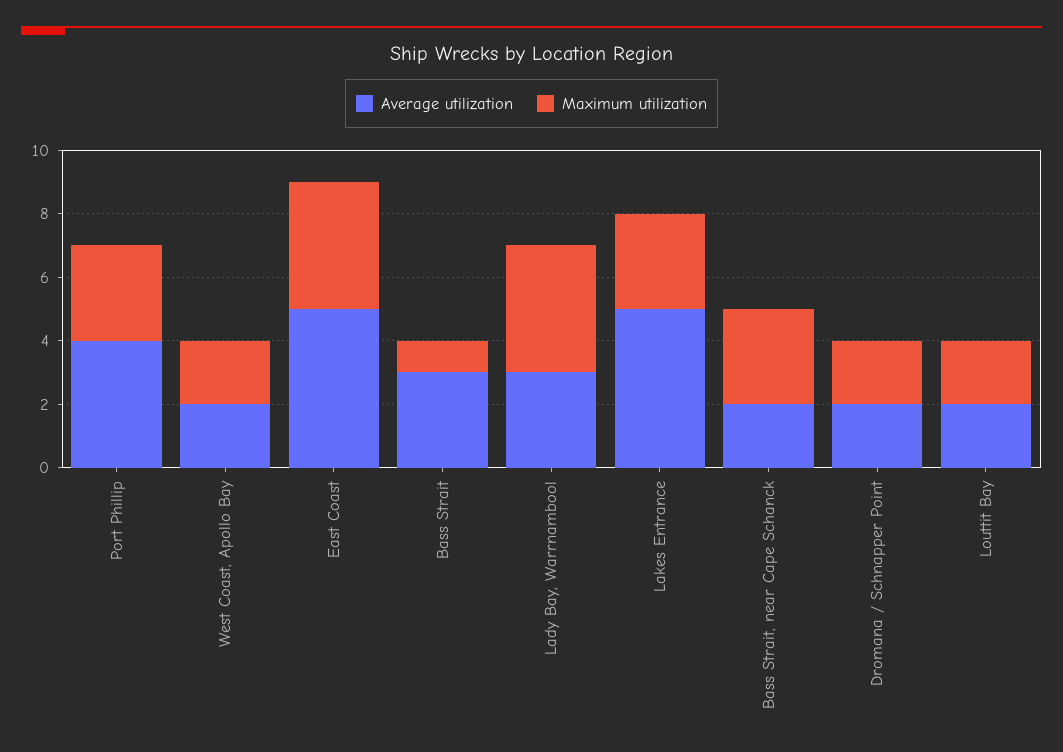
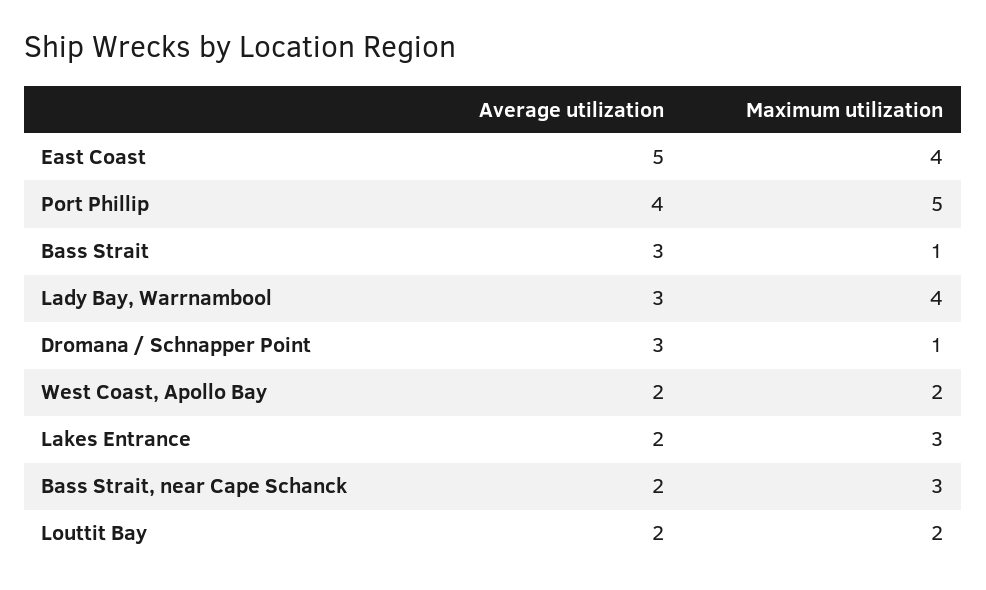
Maximum utilization, Port Phillip: 3 -> 5
Average utilization, Lakes Entrance: 5 -> 2
Average utilization, Dromana / Schnapper Point: 2 -> 3
Maximum utilization, Dromana / Schnapper Point: 2 -> 1

